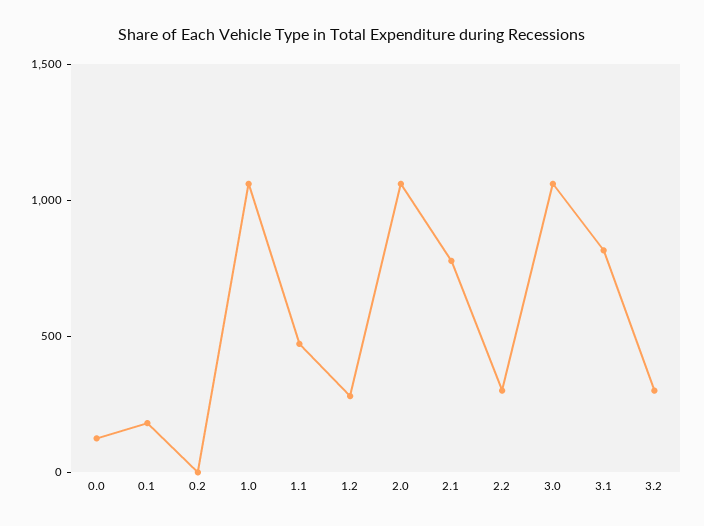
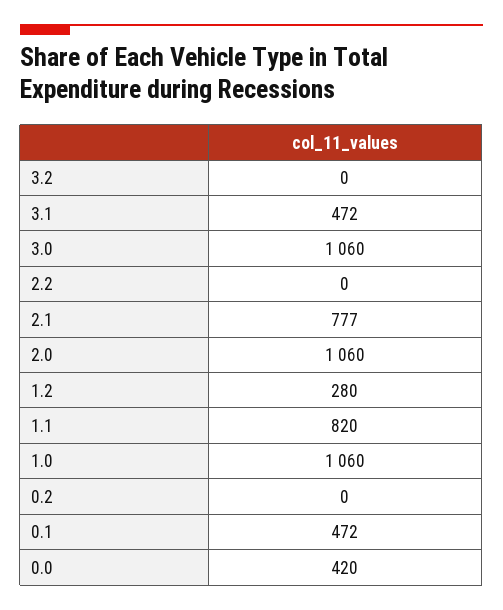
0.0: 100 -> 420
0.1: 200 -> 472
1.1: 500 -> 820
2.2: 300 -> 0
3.1: 800 -> 472
3.2: 300 -> 0

